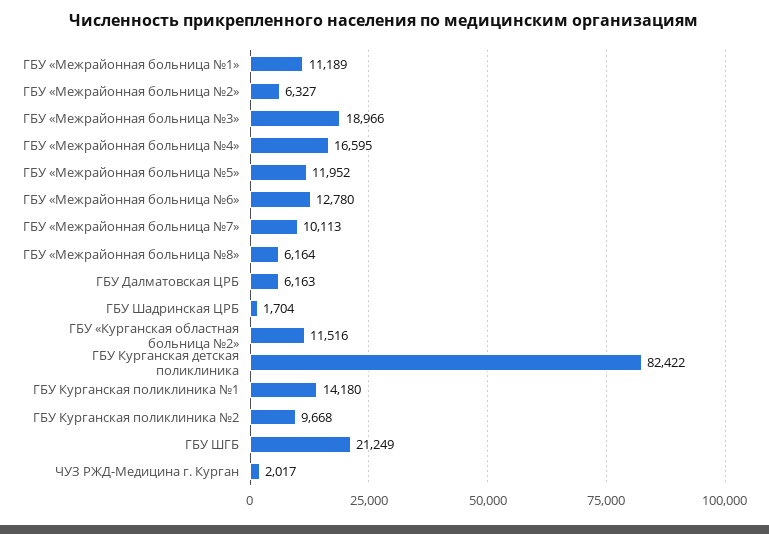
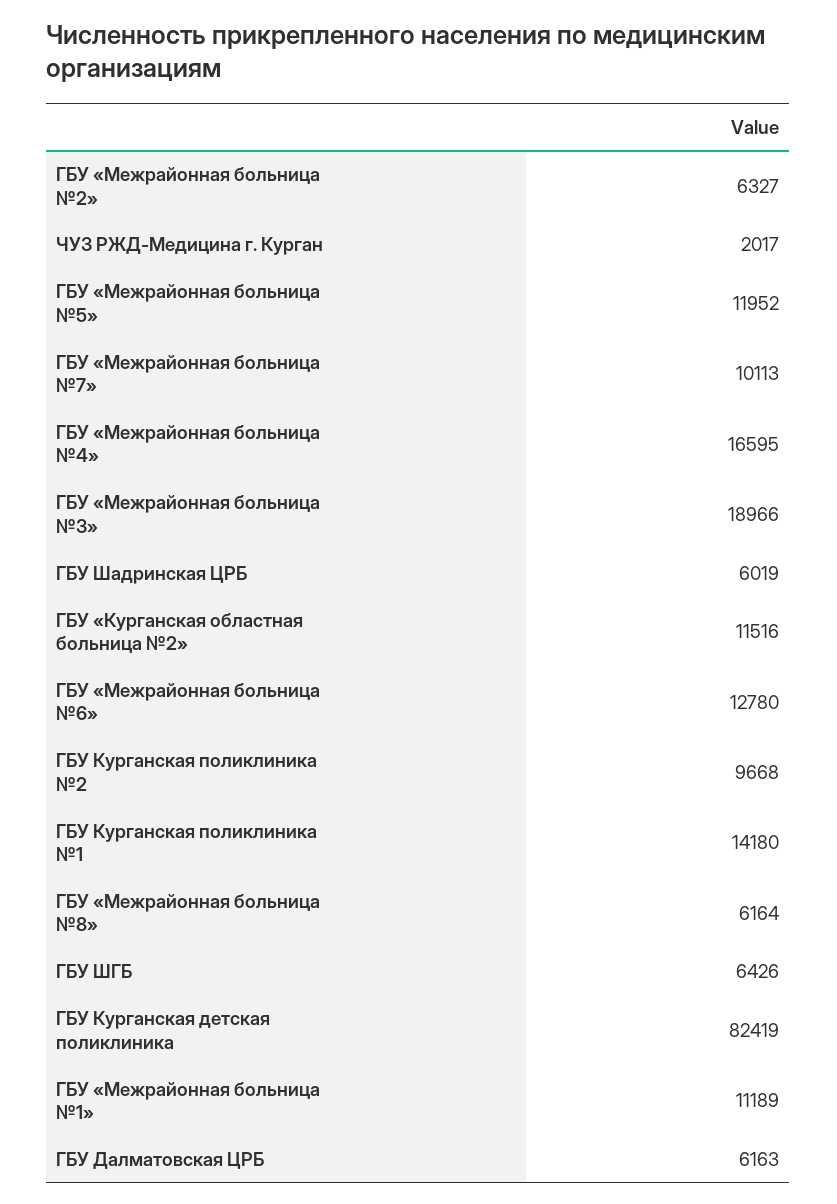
ГБУ Шадринская ЦРБ: 1704 -> 6019
ГБУ Курганская детская поликлиника: 82422 -> 82419
ГБУ ШГБ: 21249 -> 6426

